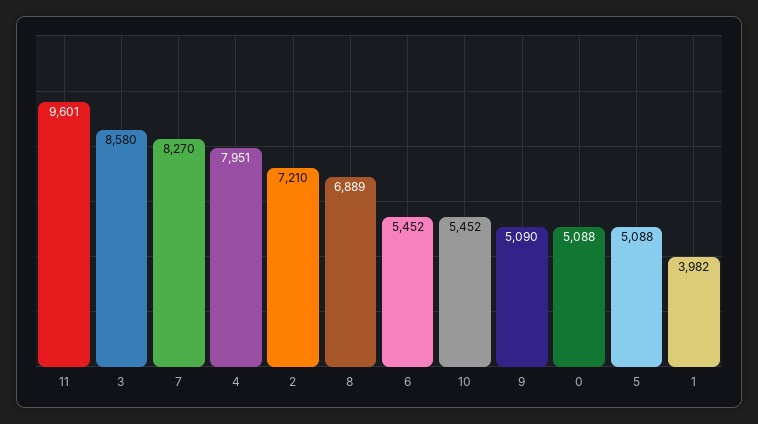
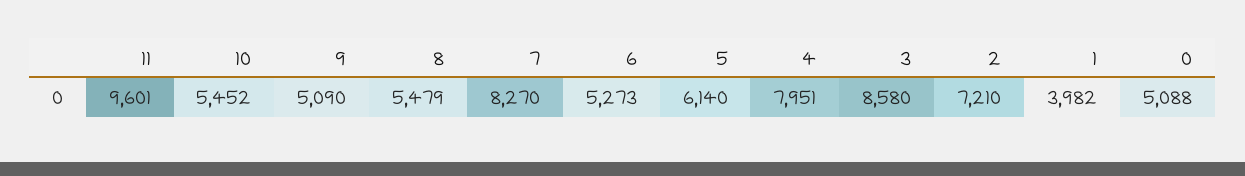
8: 6889 -> 5479
6: 5452 -> 5273
5: 5088 -> 6140

